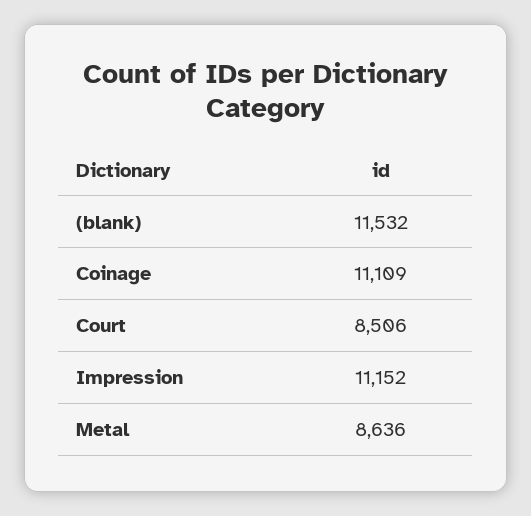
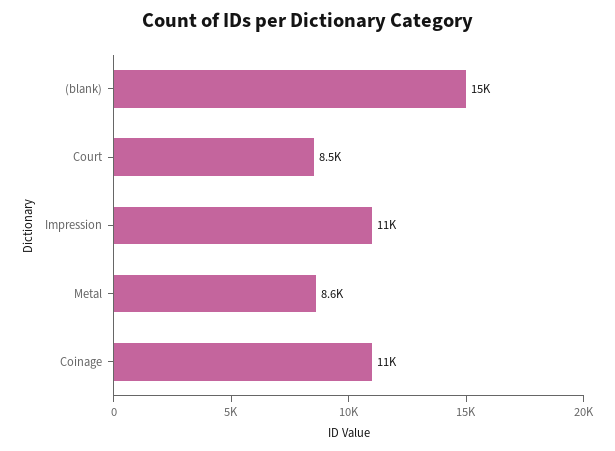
(blank): 11532 -> 15000

